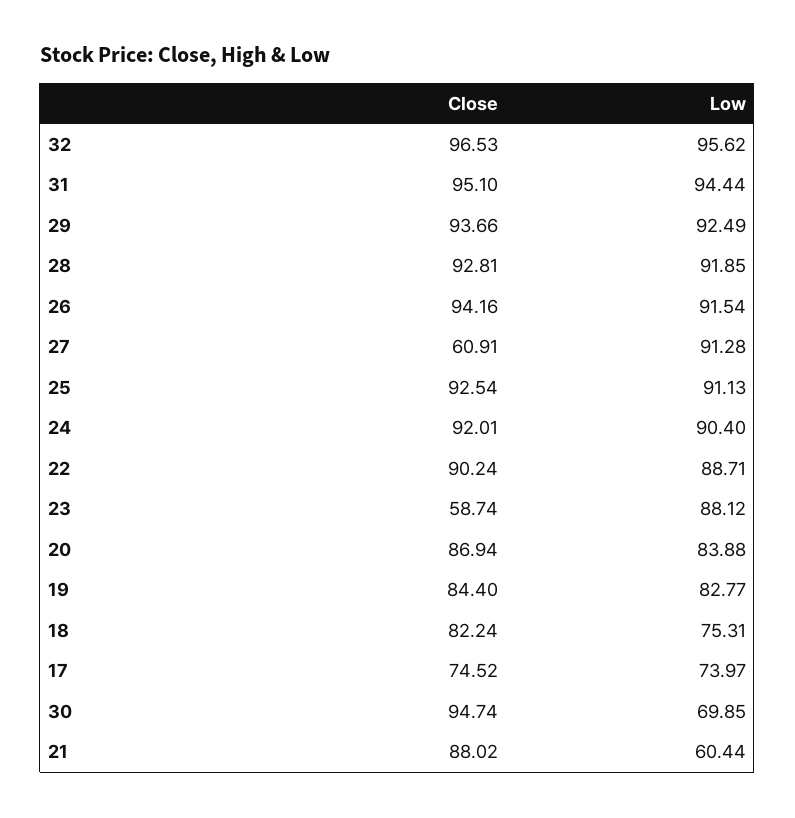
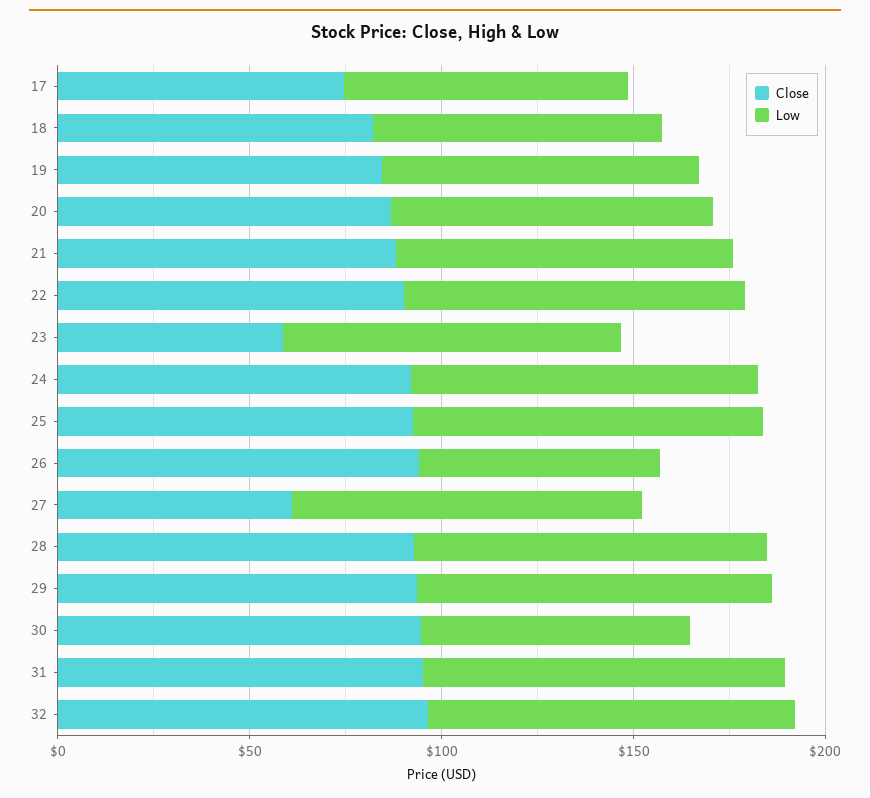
Low, 26: 91.54 -> 60
Low, 21: 60.44 -> 90

